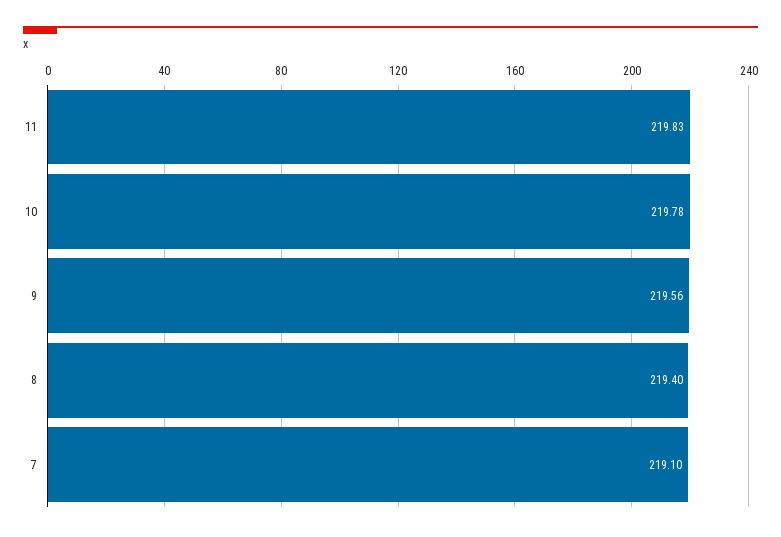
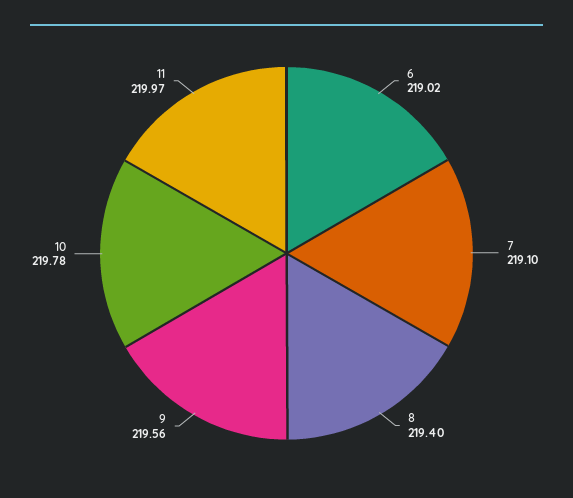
11: 219.83 -> 219.97
6: none -> 219.02

